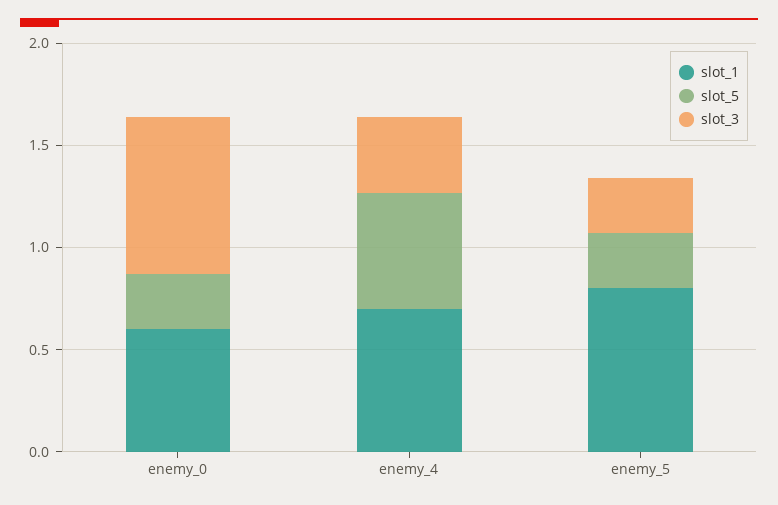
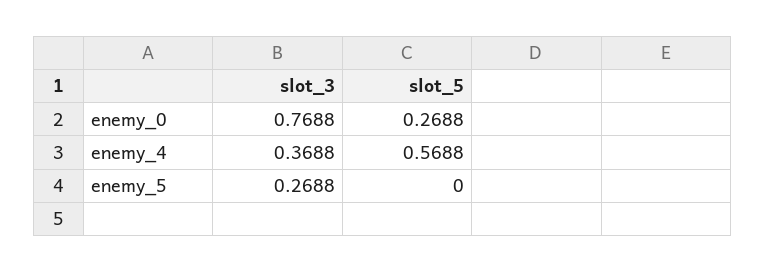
slot_1, enemy_0: 0.6 -> none
slot_1, enemy_4: 0.7 -> none
slot_1, enemy_5: 0.8 -> none
slot_5, enemy_5: 0.3 -> 0

